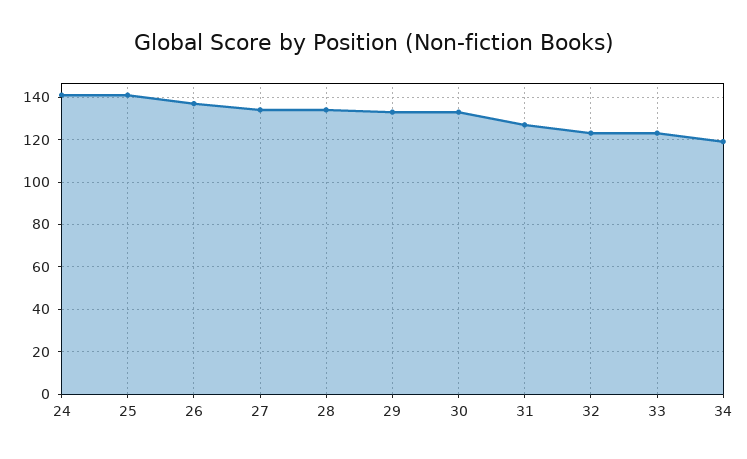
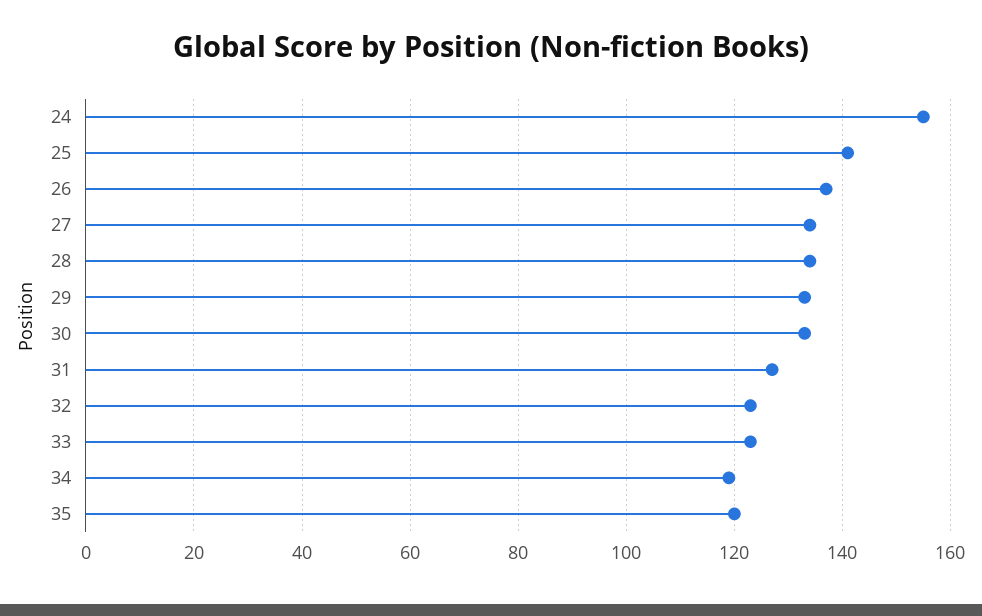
24: 140 -> 155
35: none -> 120

